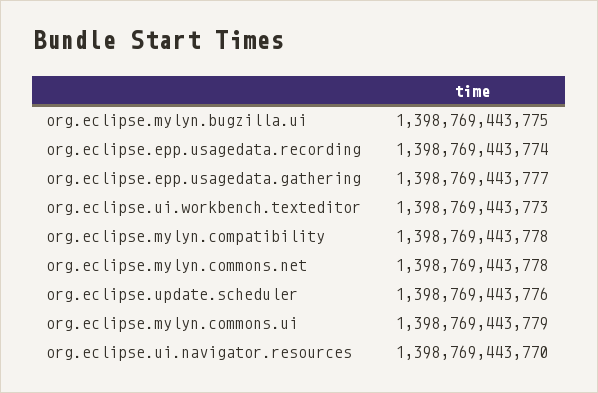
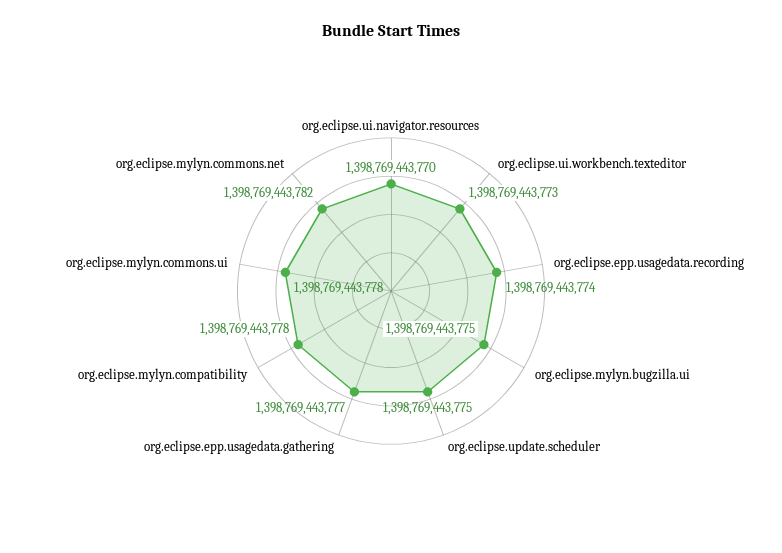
org.eclipse.mylyn.commons.net: 1398769443778 -> 1398769443782
org.eclipse.update.scheduler: 1398769443776 -> 1398769443775
org.eclipse.mylyn.commons.ui: 1398769443779 -> 1398769443778

